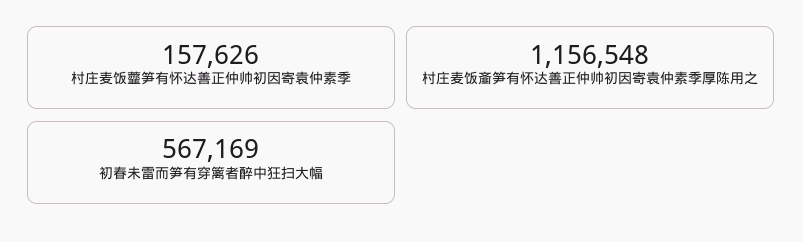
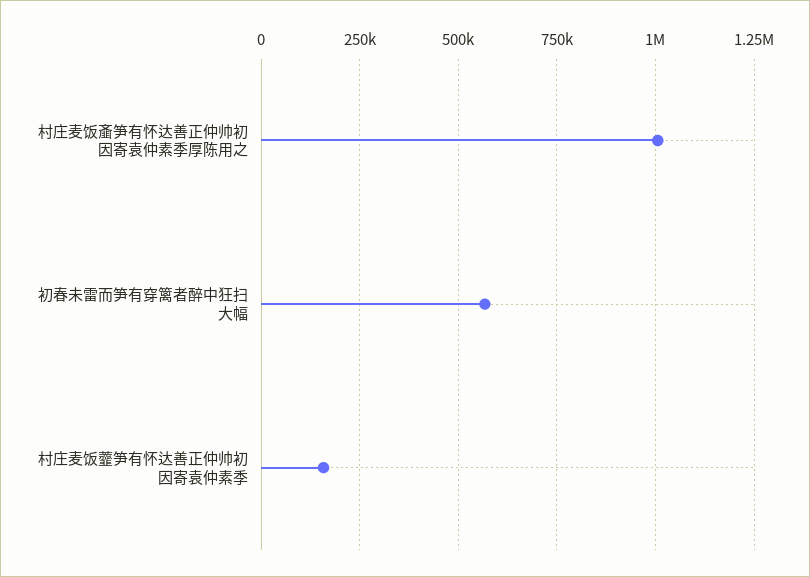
村庄麦饭齑笋有怀达善正仲帅初因寄袁仲素季厚陈用之: 1156548 -> 1000000

